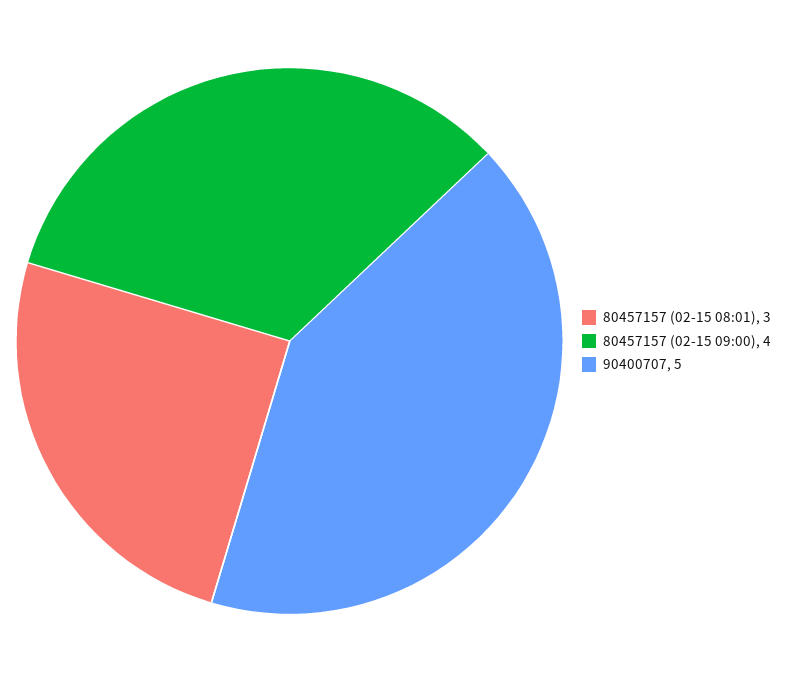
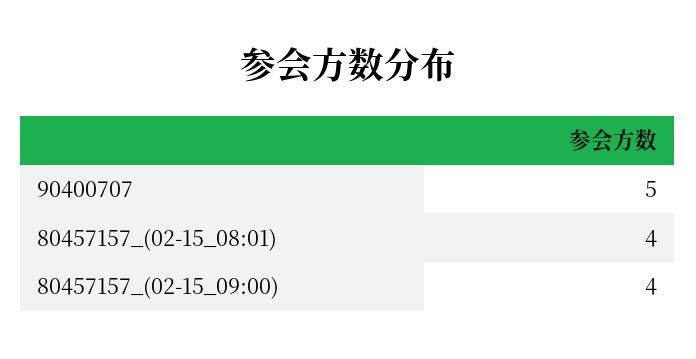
80457157 (02-15 08:01): 3 -> 4

